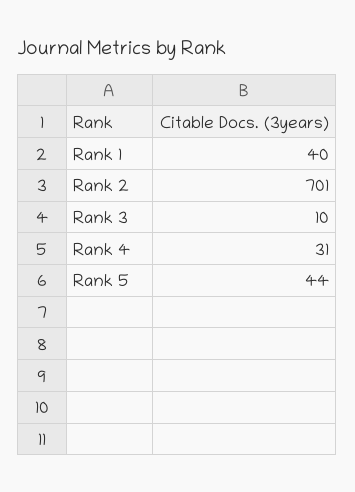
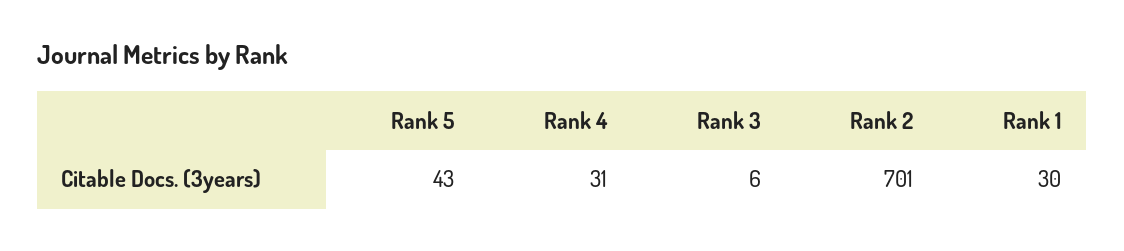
Rank 1: 40 -> 30
Rank 3: 10 -> 6
Rank 5: 44 -> 43

